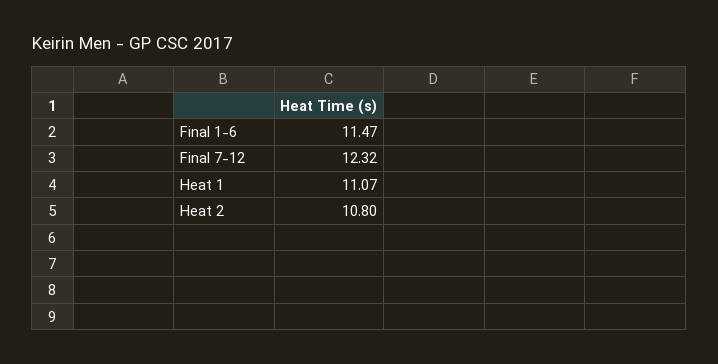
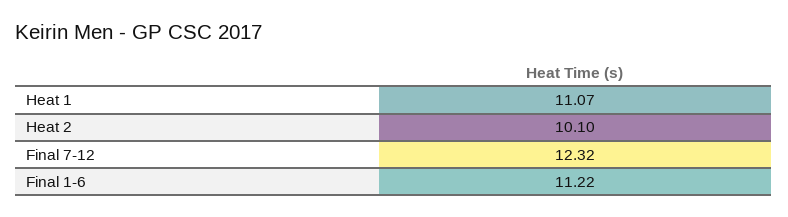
Final 1-6: 11.47 -> 11.22
Heat 2: 10.8 -> 10.1

